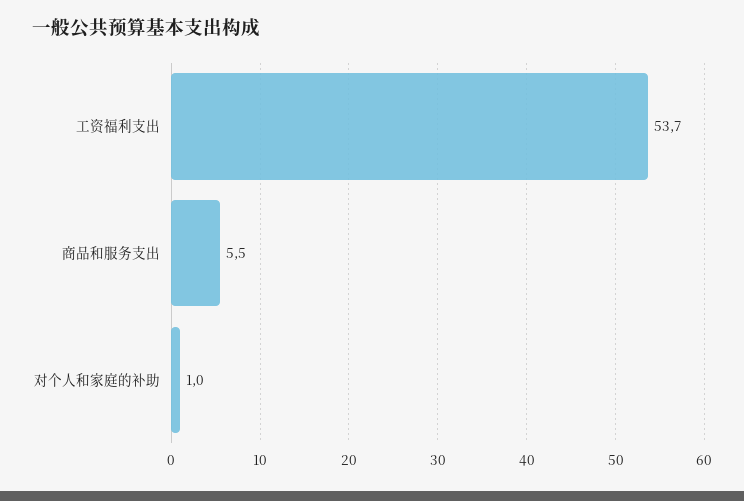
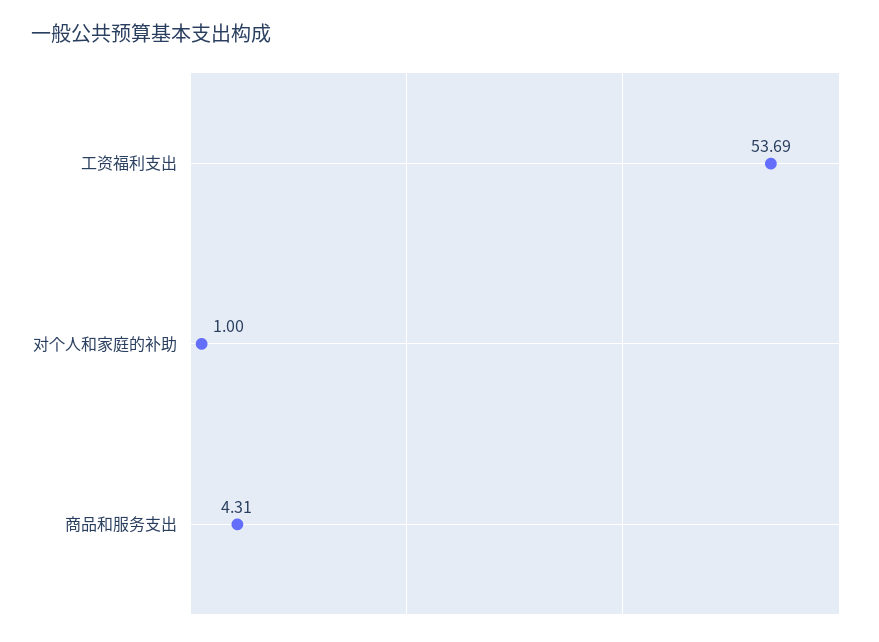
商品和服务支出: 5.5 -> 4.31

